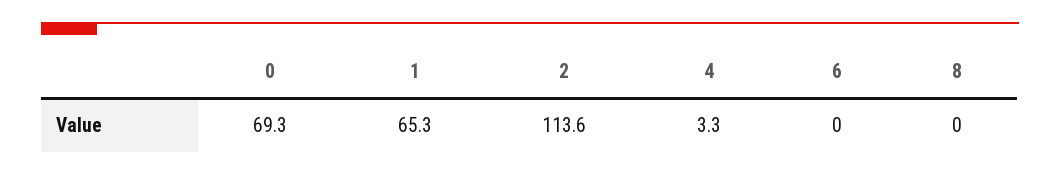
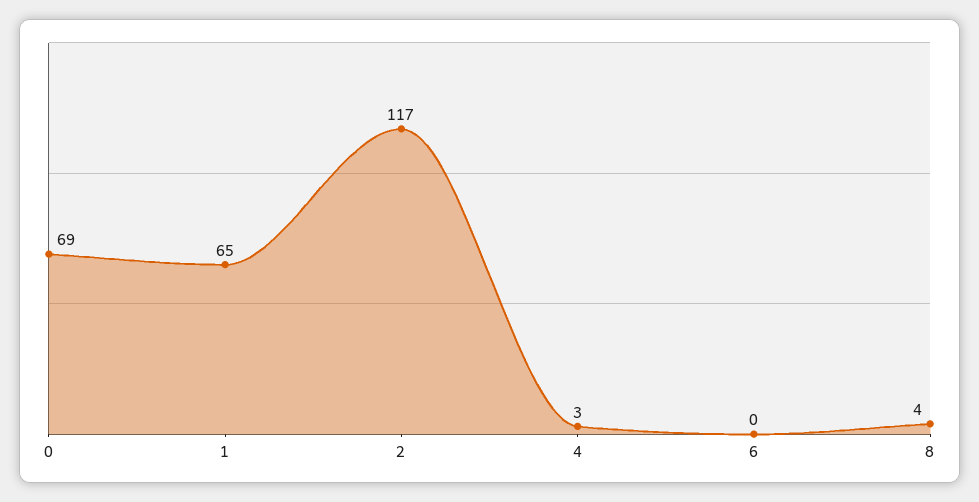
2: 113.6 -> 117
8: 0 -> 4

